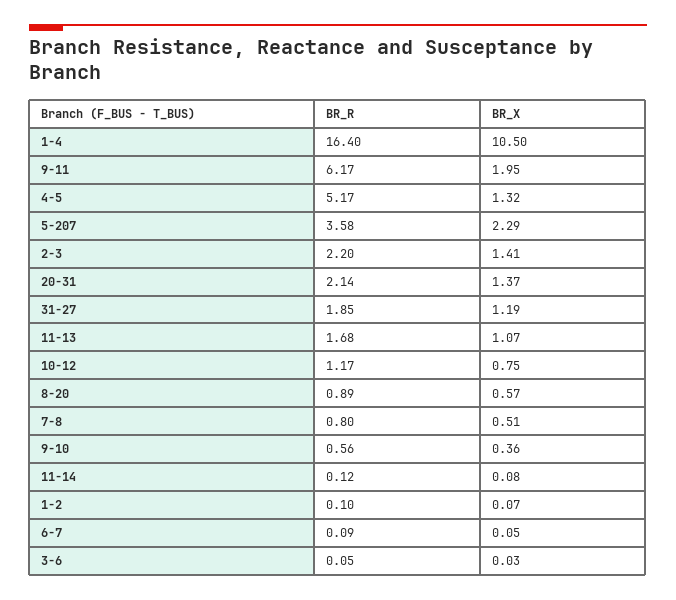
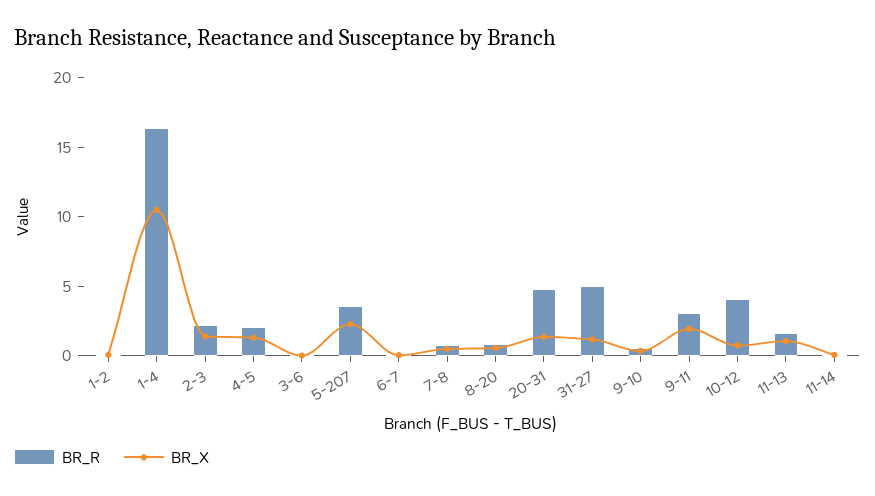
BR_R, 9-11: 6.17 -> 3
BR_R, 4-5: 5.17 -> 2
BR_R, 20-31: 2.14 -> 5
BR_R, 31-27: 1.85 -> 5
BR_R, 10-12: 1.17 -> 4

